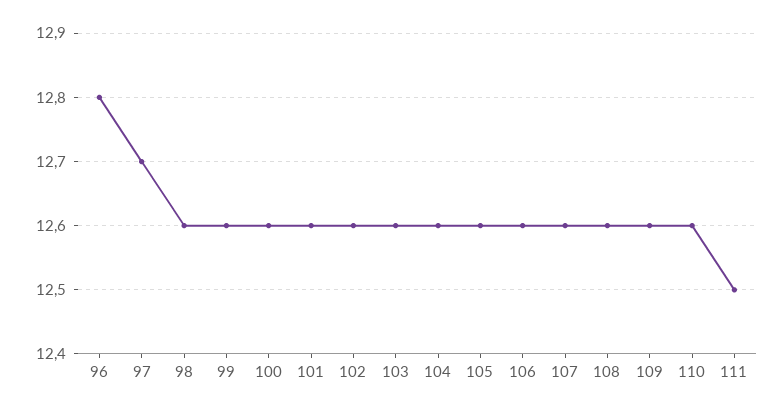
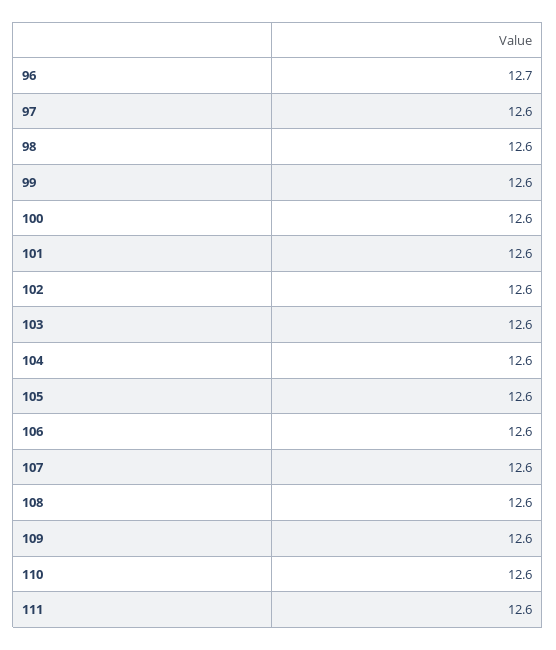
96: 12.8 -> 12.7
97: 12.7 -> 12.6
111: 12.5 -> 12.6

